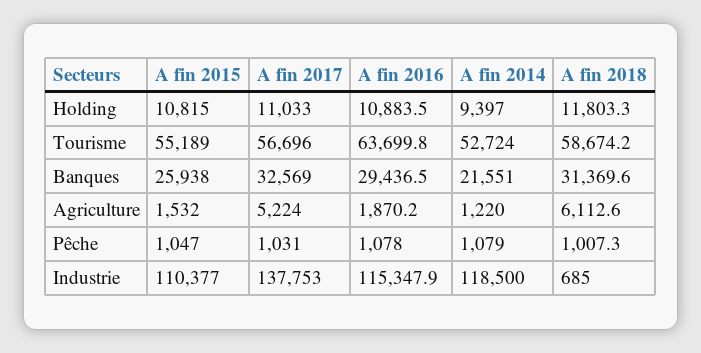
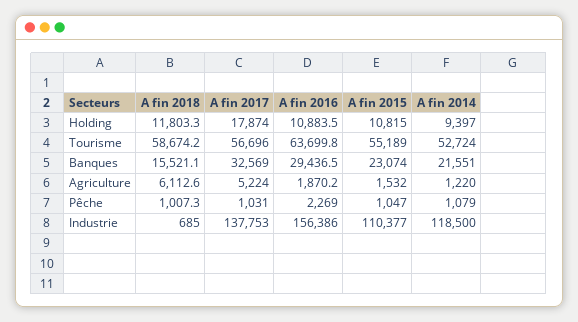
A fin 2017, Holding: 11033 -> 17874
A fin 2015, Banques: 25938 -> 23074
A fin 2018, Banques: 31369.6 -> 15521.1
A fin 2016, Pêche: 1078 -> 2269
A fin 2016, Industrie: 115347.9 -> 156386

